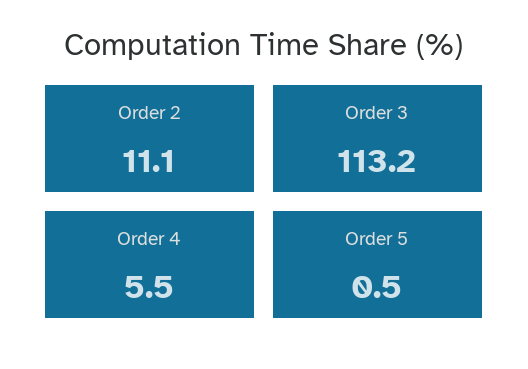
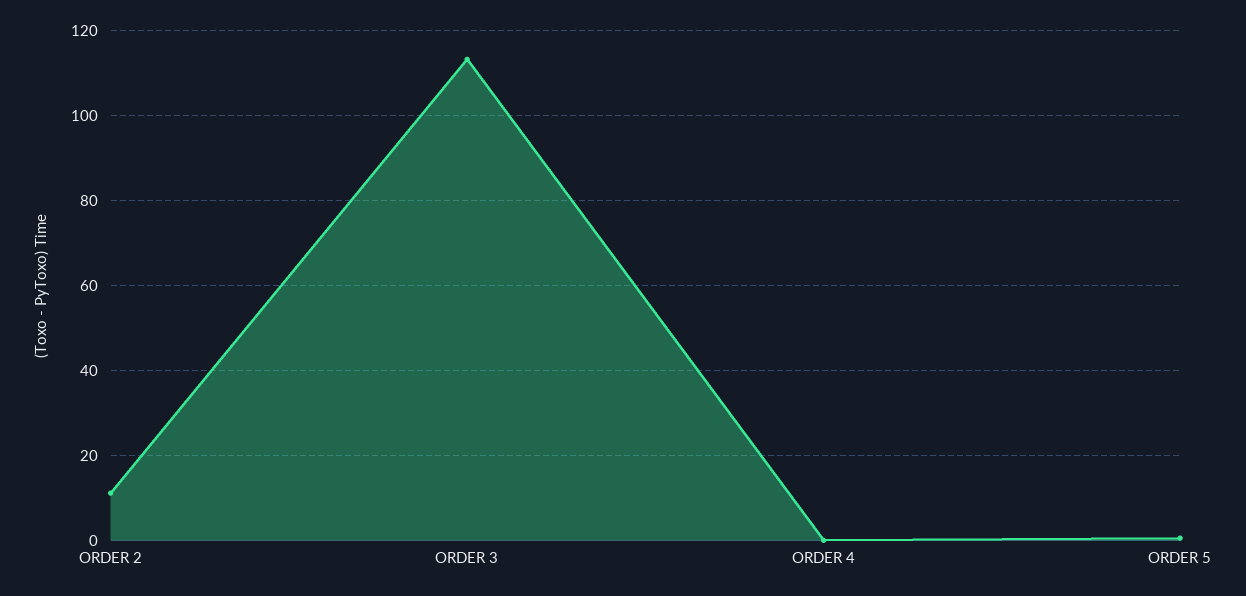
Order 4: 5.5 -> 0

